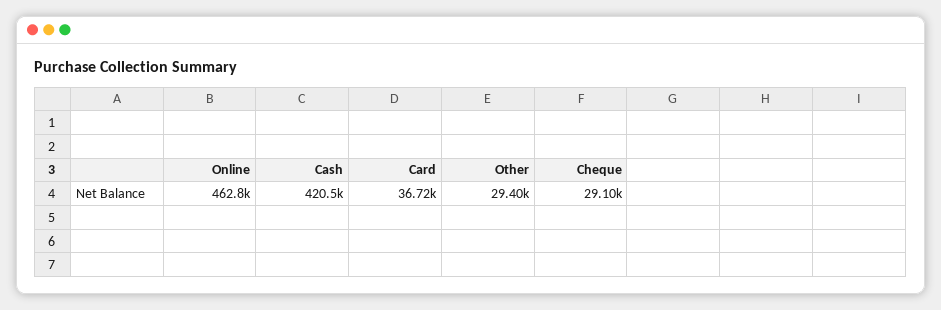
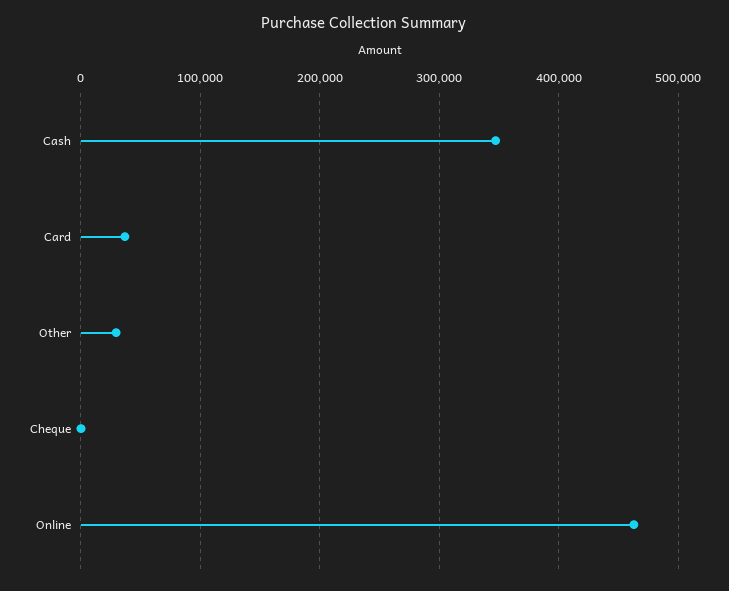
Cash: 420500 -> 350000
Cheque: 29100 -> 0

